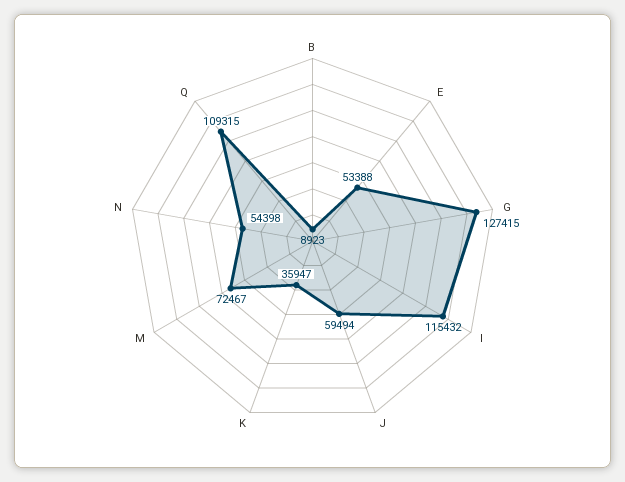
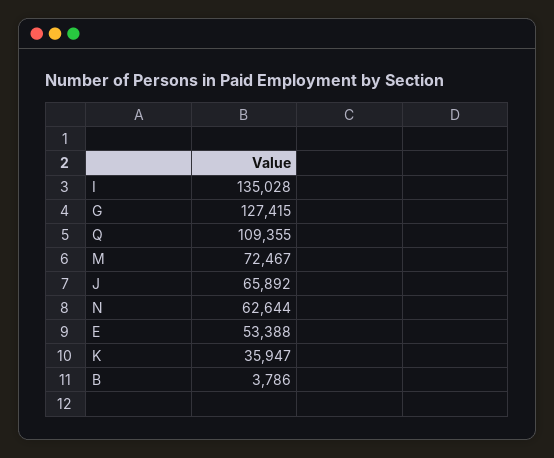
B: 8923 -> 3786
I: 115432 -> 135028
J: 59494 -> 65892
N: 54398 -> 62644
Q: 109315 -> 109355

